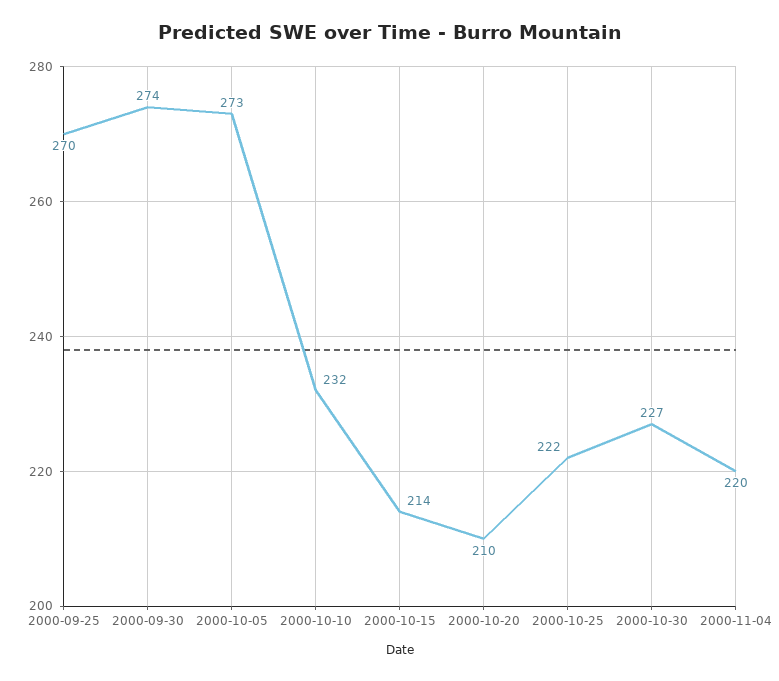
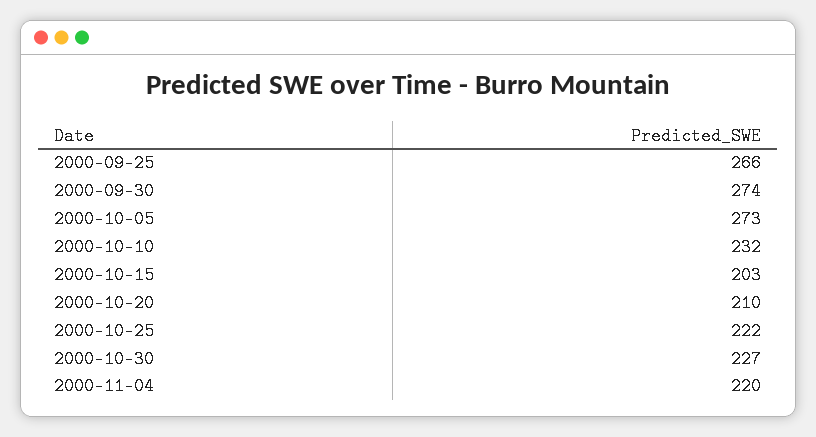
2000-09-25: 270 -> 266
2000-10-15: 214 -> 203

